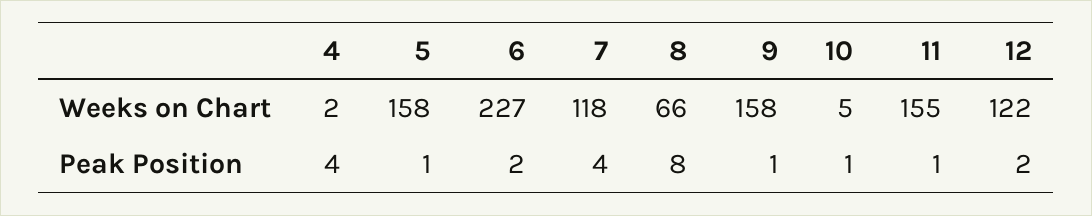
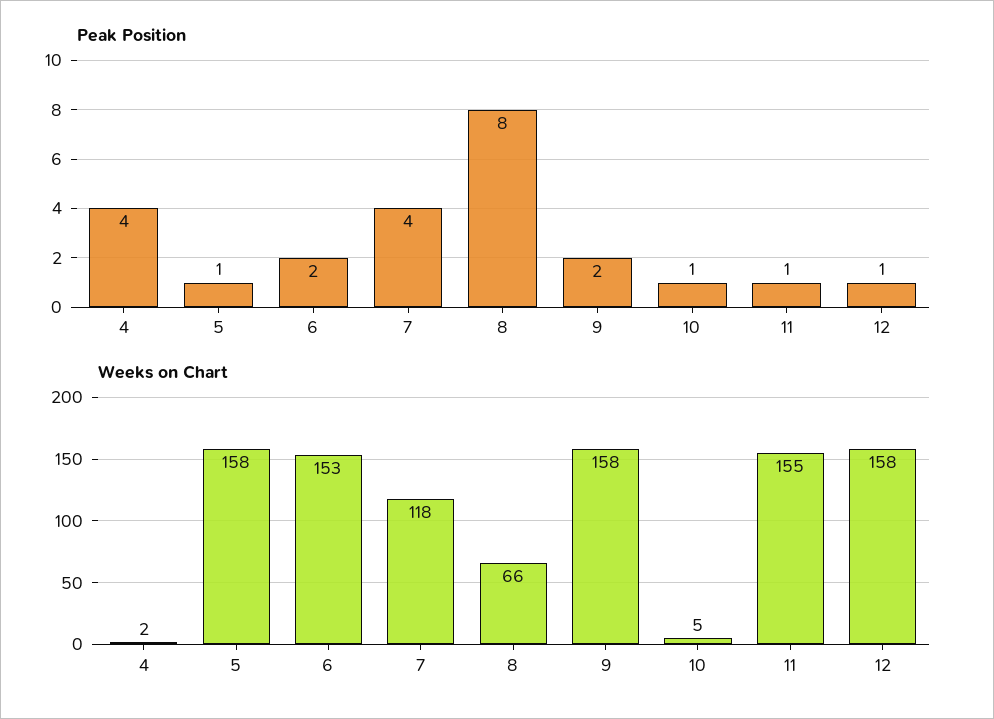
Weeks on Chart, 6: 227 -> 153
Weeks on Chart, 12: 122 -> 158
Peak Position, 9: 1 -> 2
Peak Position, 12: 2 -> 1

